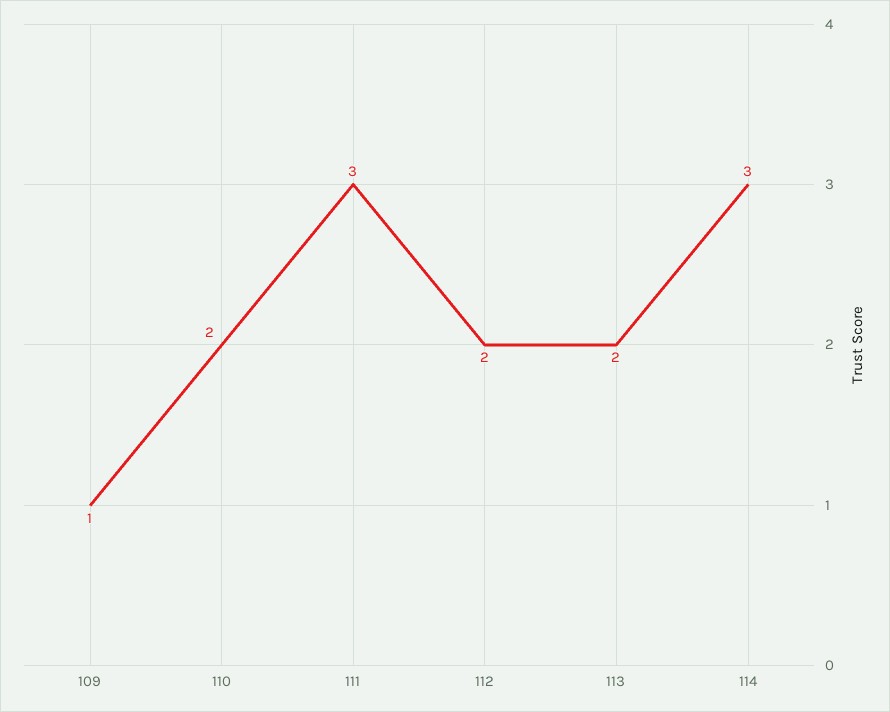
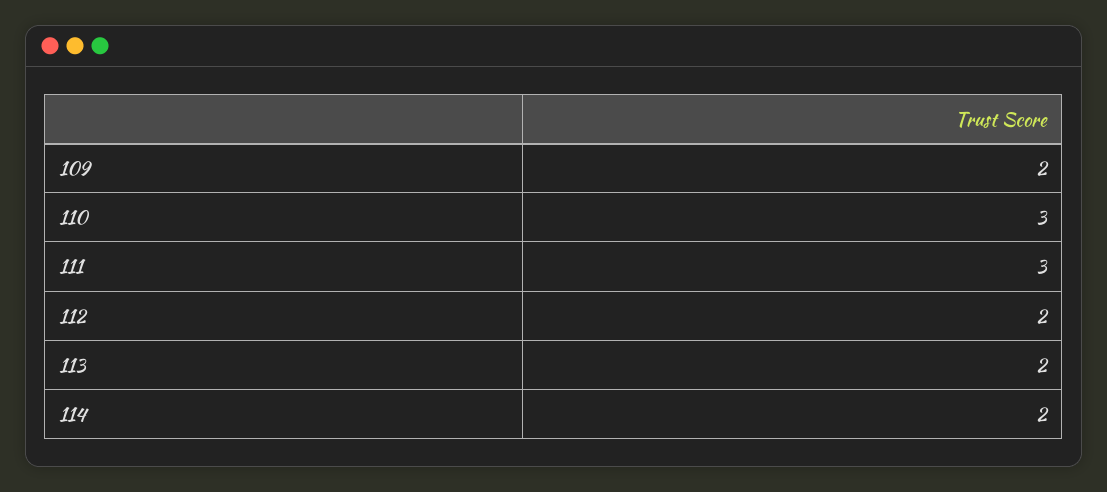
109: 1 -> 2
110: 2 -> 3
114: 3 -> 2

